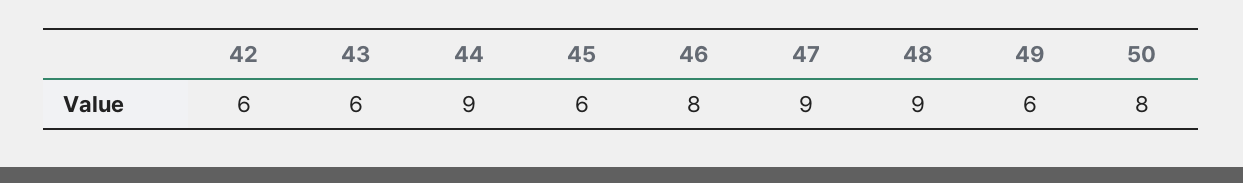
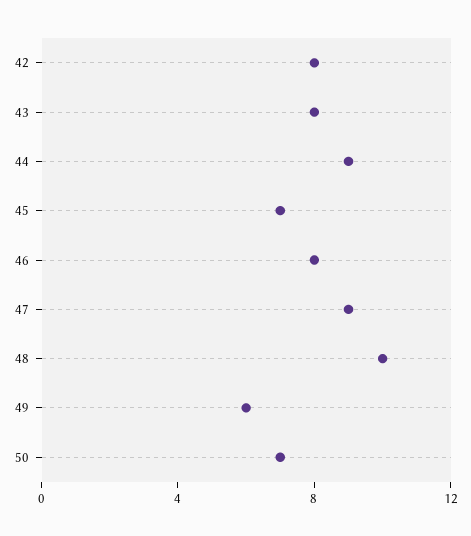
42: 6 -> 8
43: 6 -> 8
45: 6 -> 7
48: 9 -> 10
50: 8 -> 7

